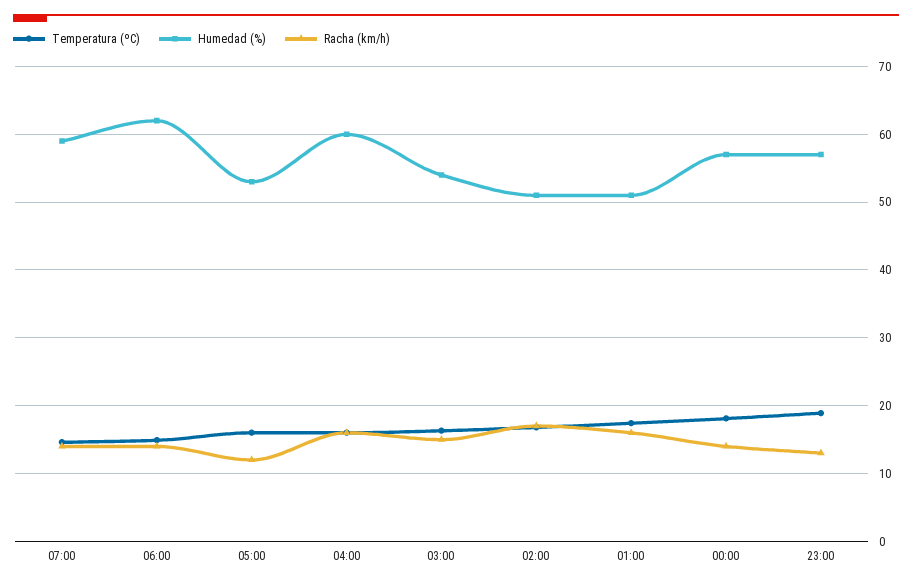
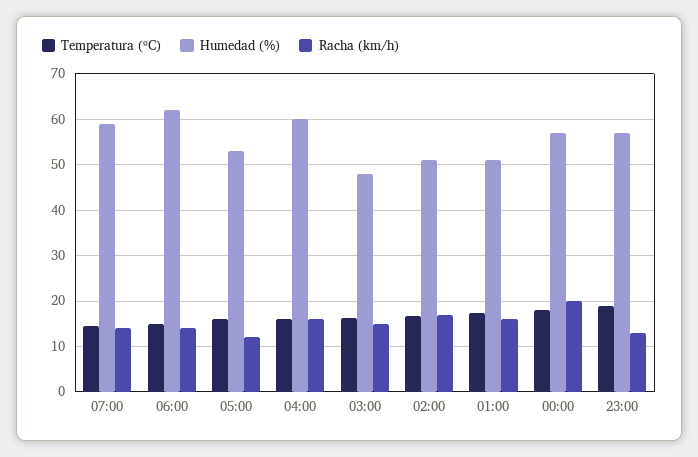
Humedad (%), 03:00: 54 -> 48
Racha (km/h), 00:00: 14 -> 20

